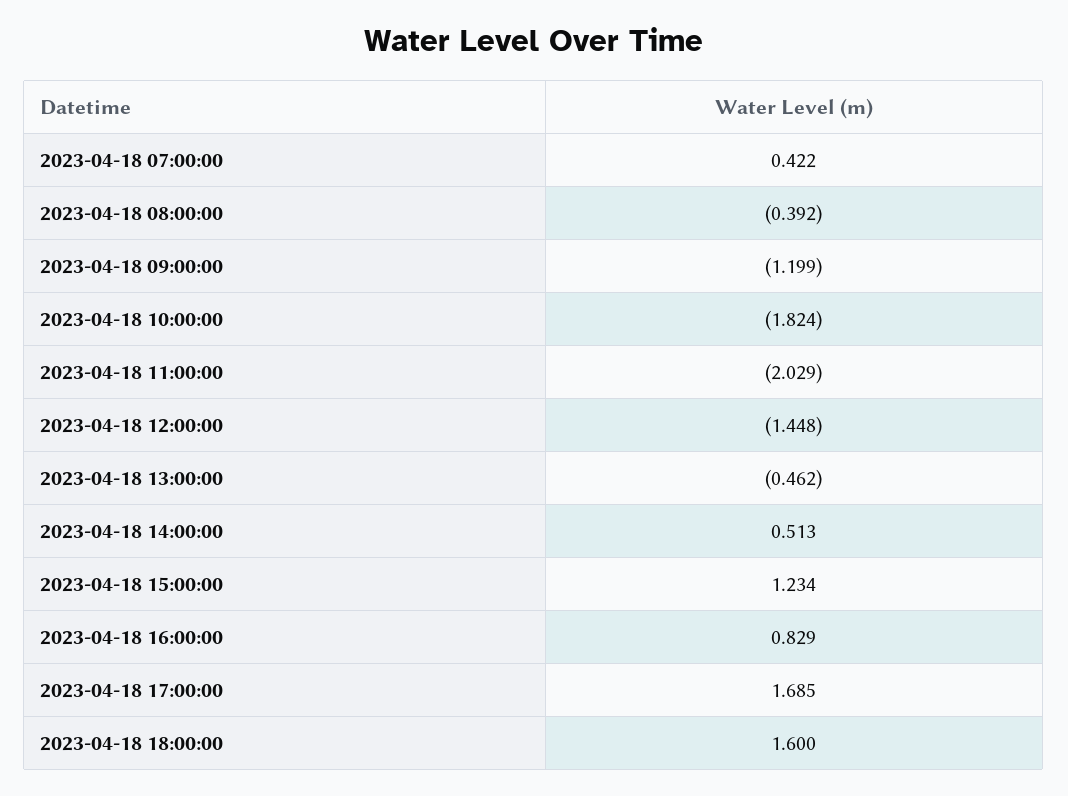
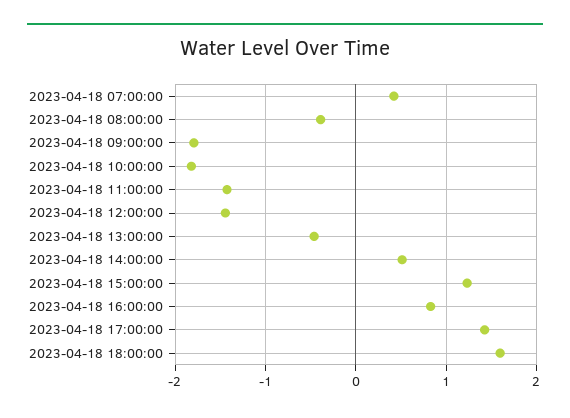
2023-04-18 09:00:00: -1.199 -> -1.8
2023-04-18 11:00:00: -2.029 -> -1.4
2023-04-18 17:00:00: 1.685 -> 1.4

